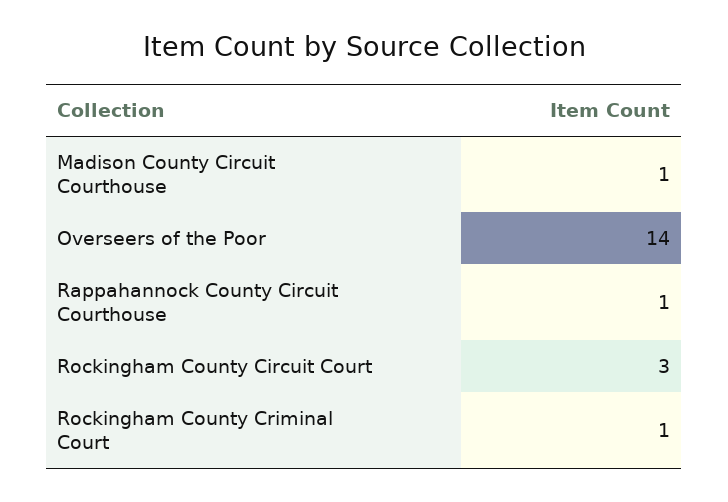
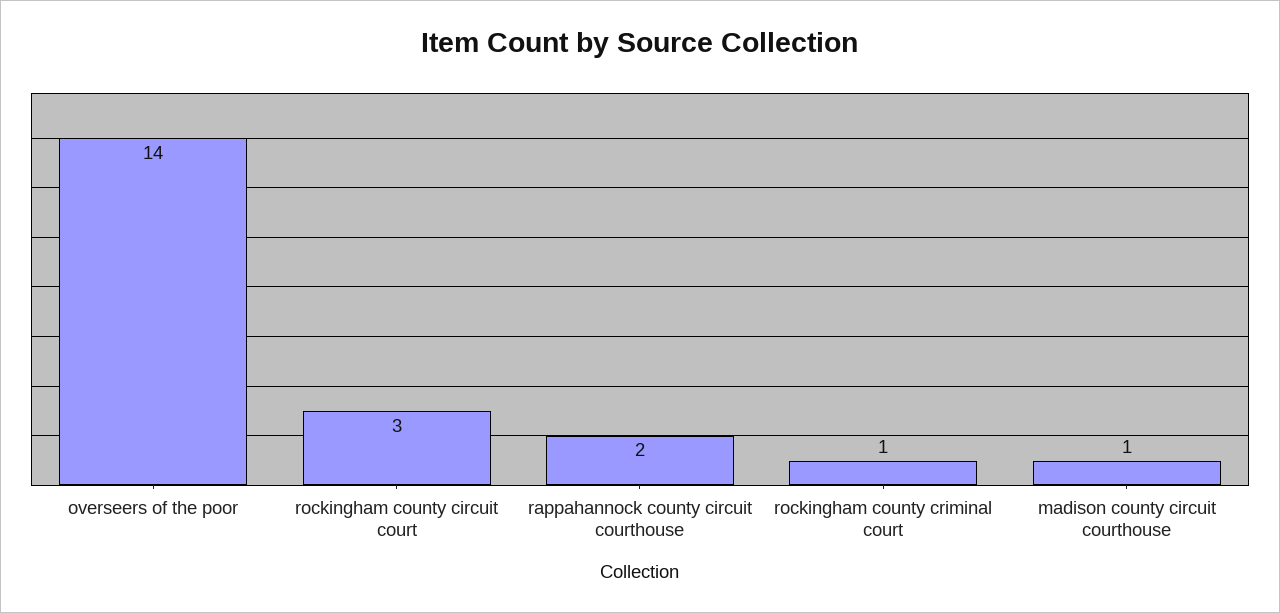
Rappahannock County Circuit Courthouse: 1 -> 2

